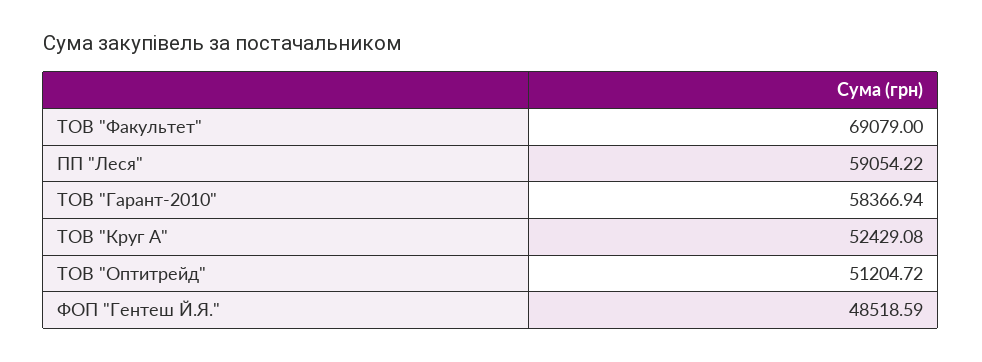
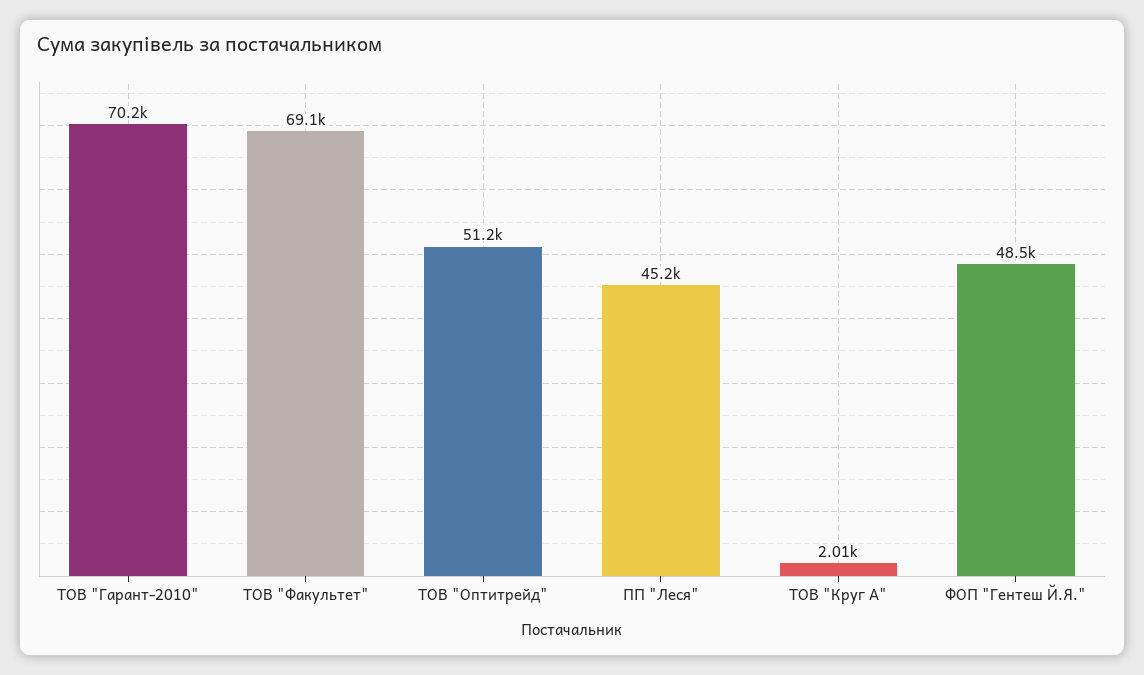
ПП "Леся": 59054.22 -> 45200
ТОВ "Гарант-2010": 58366.94 -> 70200
ТОВ "Круг А": 52429.08 -> 2010

